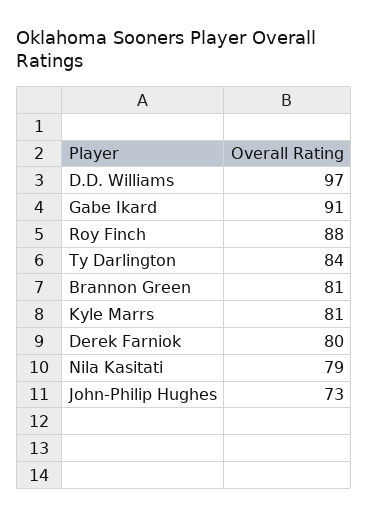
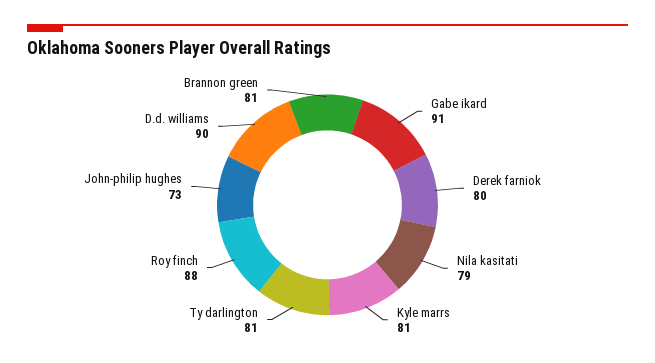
D.D. Williams: 97 -> 90
Ty Darlington: 84 -> 81

